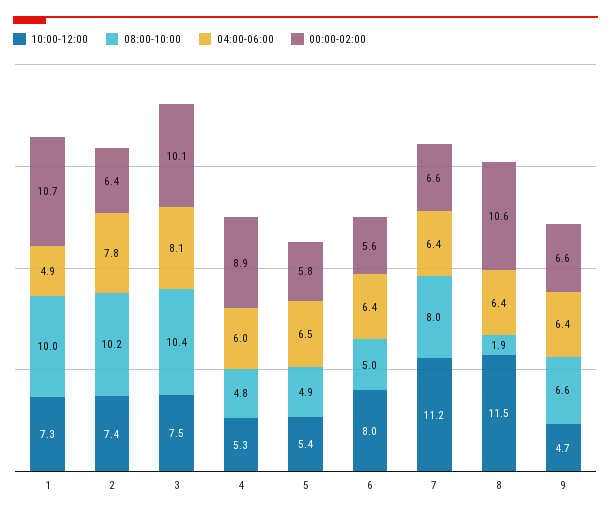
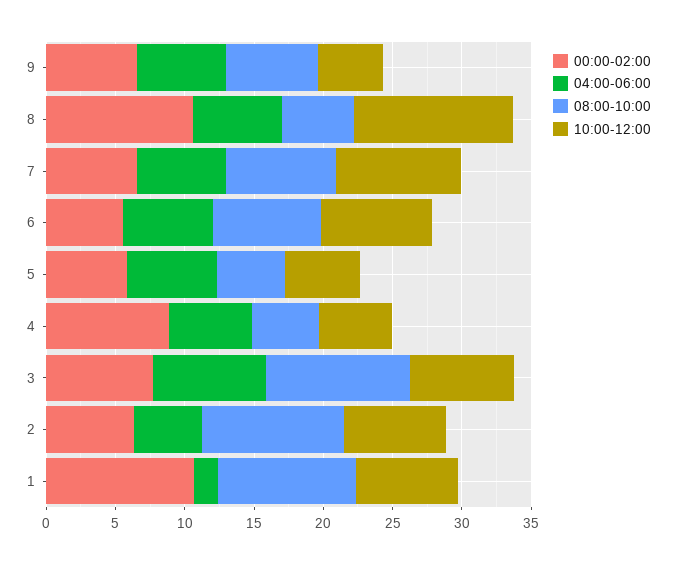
04:00-06:00, 1: 4.9 -> 2
04:00-06:00, 2: 7.8 -> 5
00:00-02:00, 3: 10.1 -> 8
08:00-10:00, 6: 5 -> 8
10:00-12:00, 7: 11.2 -> 9
08:00-10:00, 8: 1.9 -> 5

